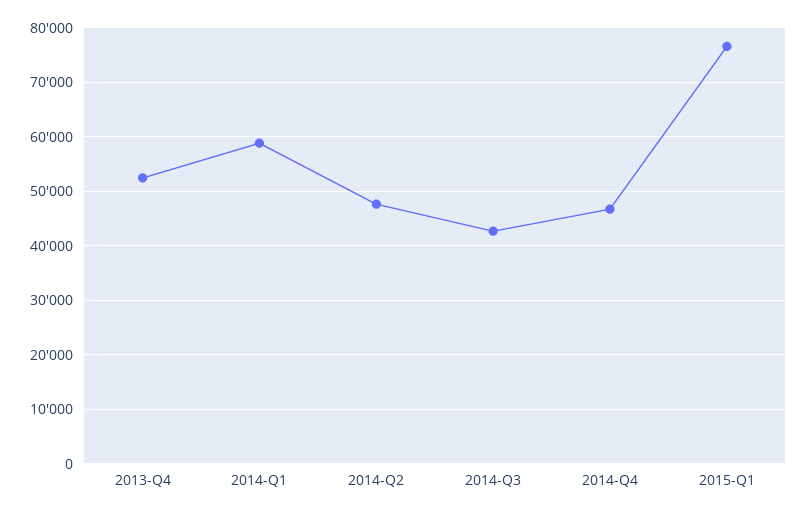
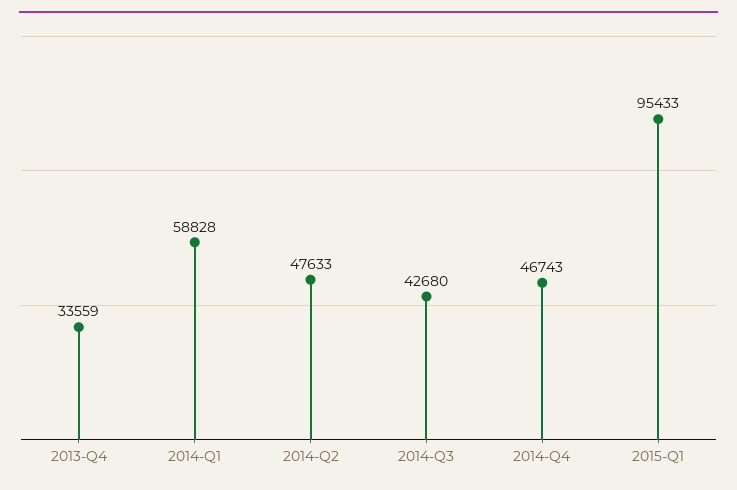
2013-Q4: 52000 -> 33559
2015-Q1: 76000 -> 95433

